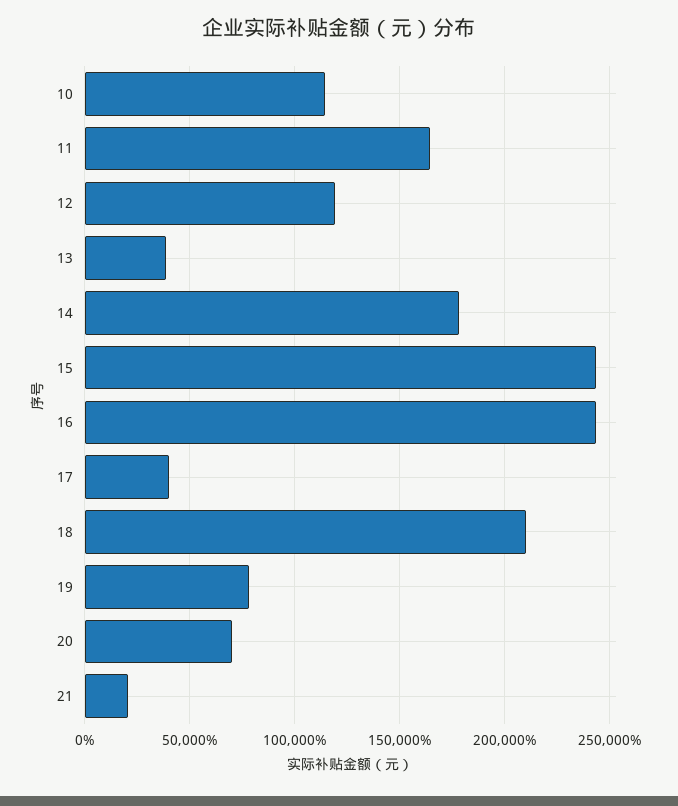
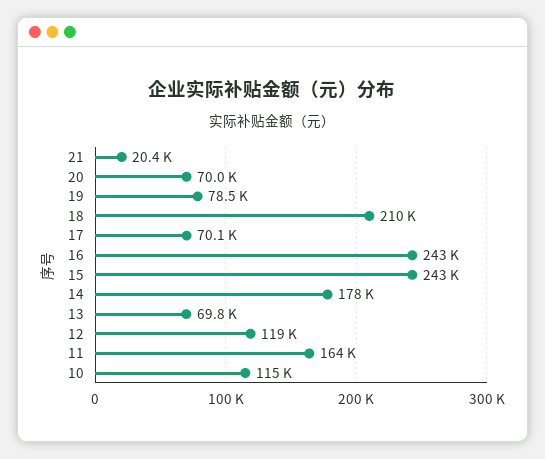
13: 40000 -> 69800
17: 40000 -> 70100

